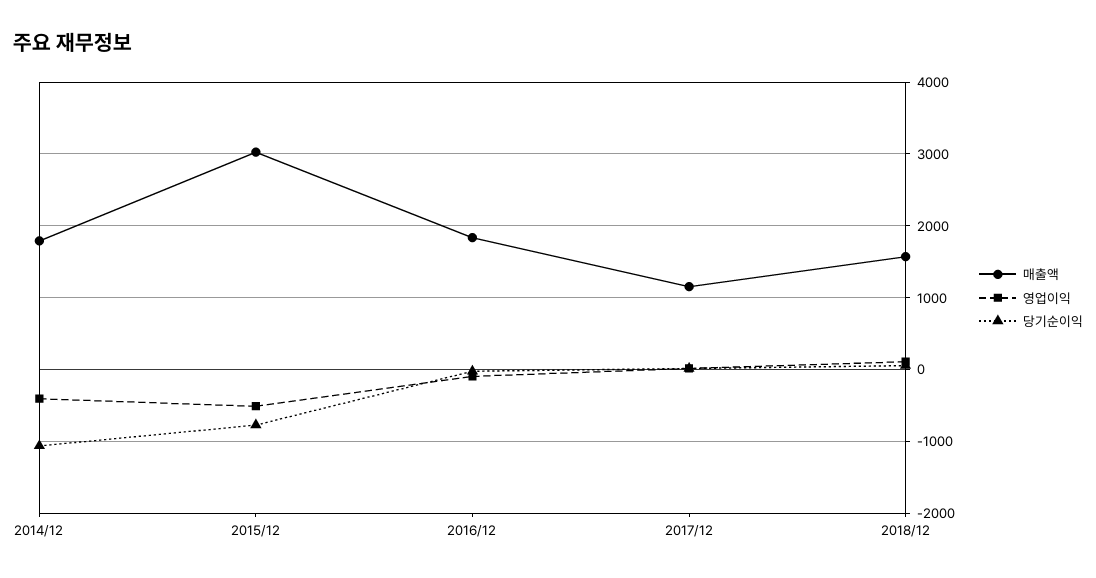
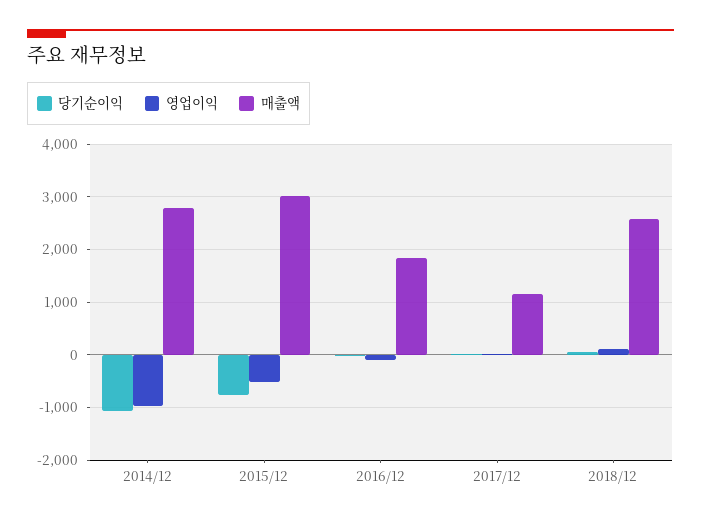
매출액, 2014/12: 1800 -> 2800
영업이익, 2014/12: -400 -> -1000
매출액, 2018/12: 1600 -> 2600

